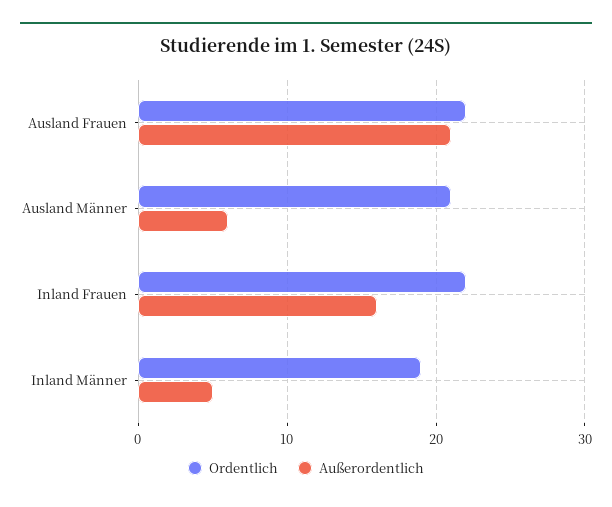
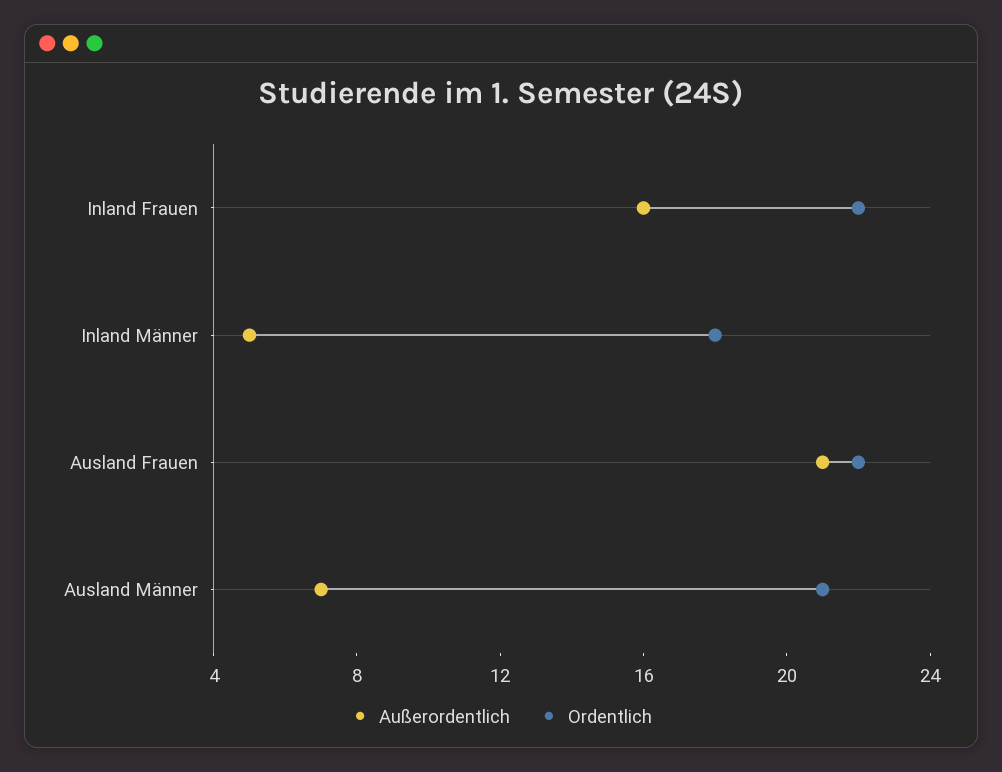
Außerordentlich, Ausland Männer: 6 -> 7
Ordentlich, Inland Männer: 19 -> 18

